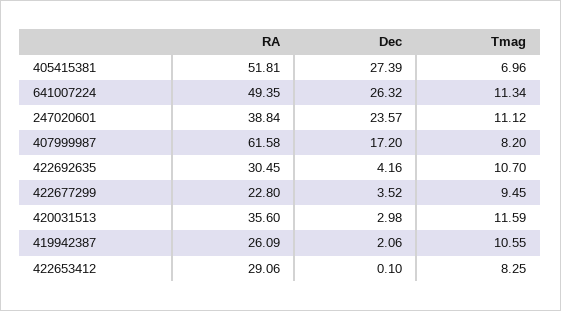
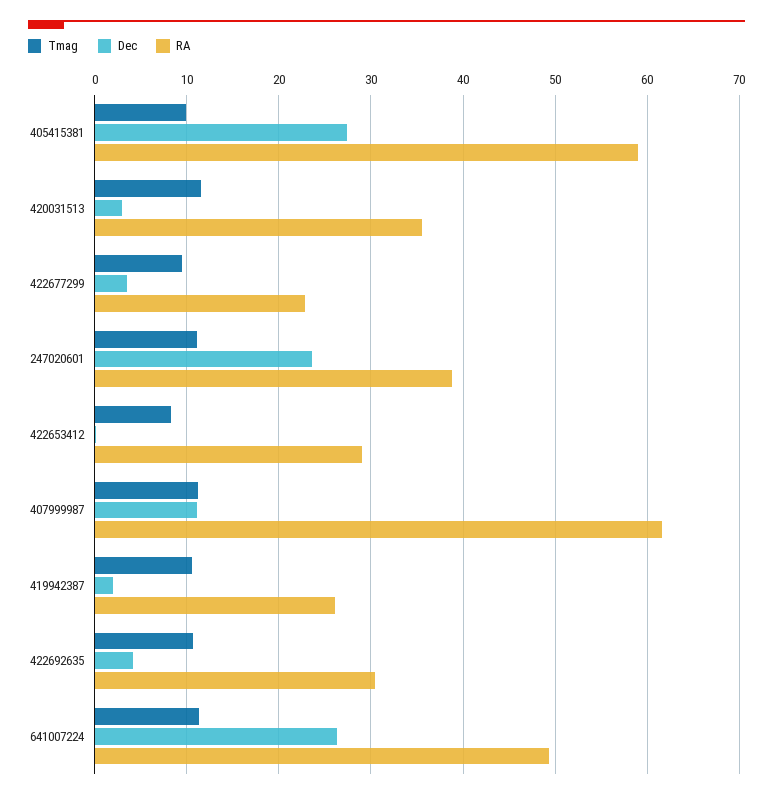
RA, 405415381: 51.81 -> 59
Tmag, 405415381: 6.96 -> 10
Dec, 407999987: 17.2 -> 11
Tmag, 407999987: 8.2 -> 11

